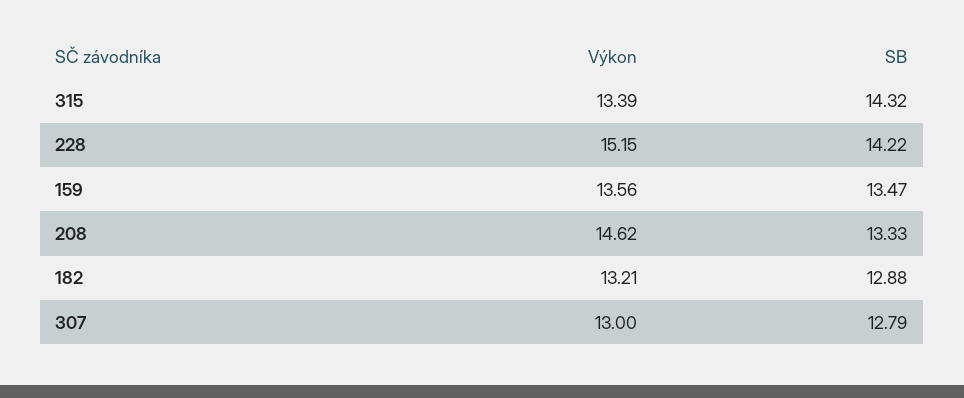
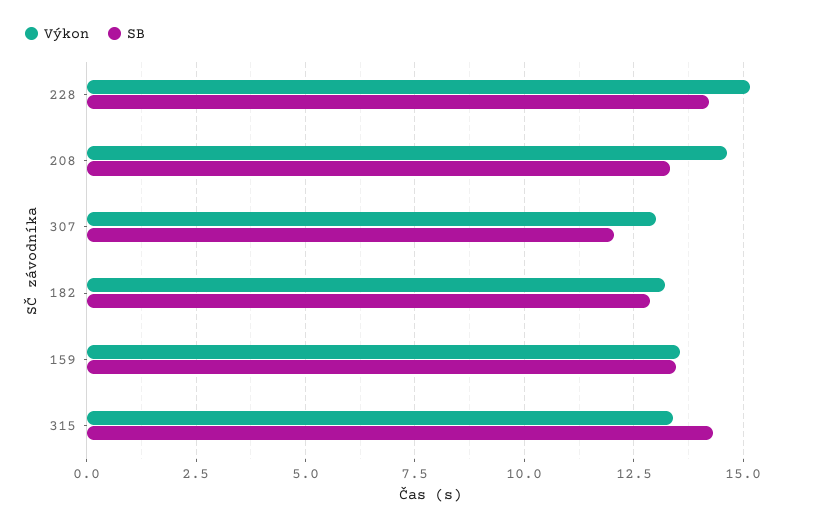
SB, 307: 12.79 -> 12

